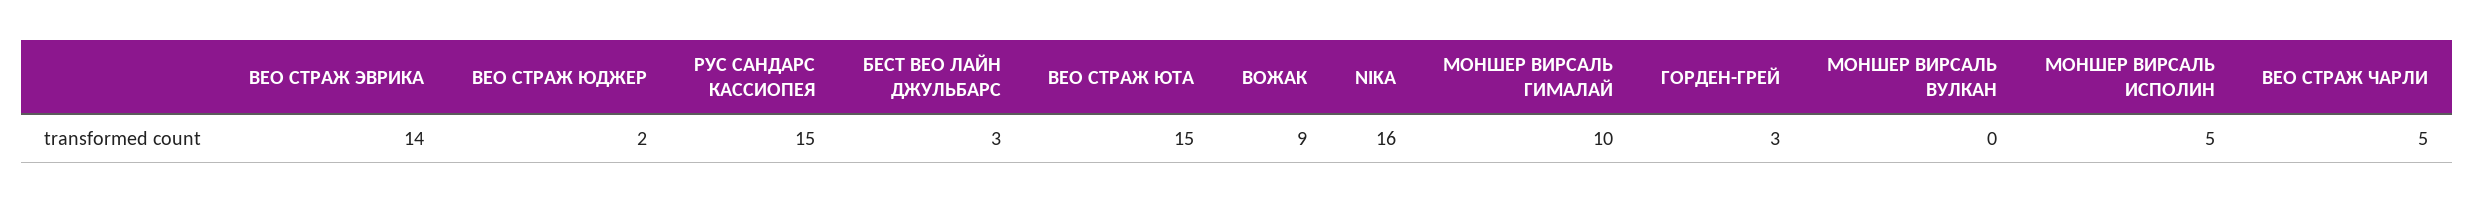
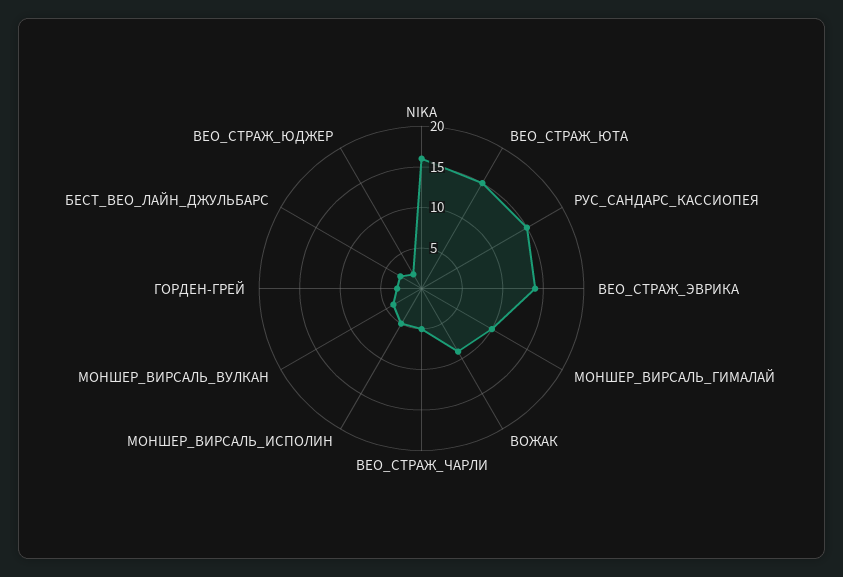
МОНШЕР ВИРСАЛЬ ВУЛКАН: 0 -> 4

